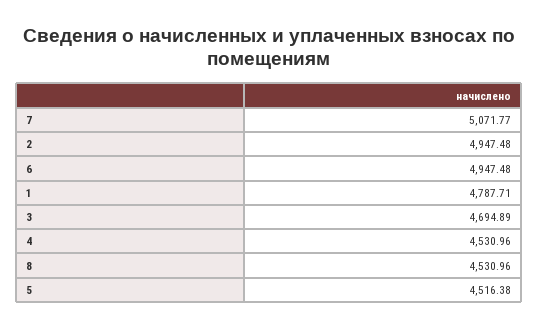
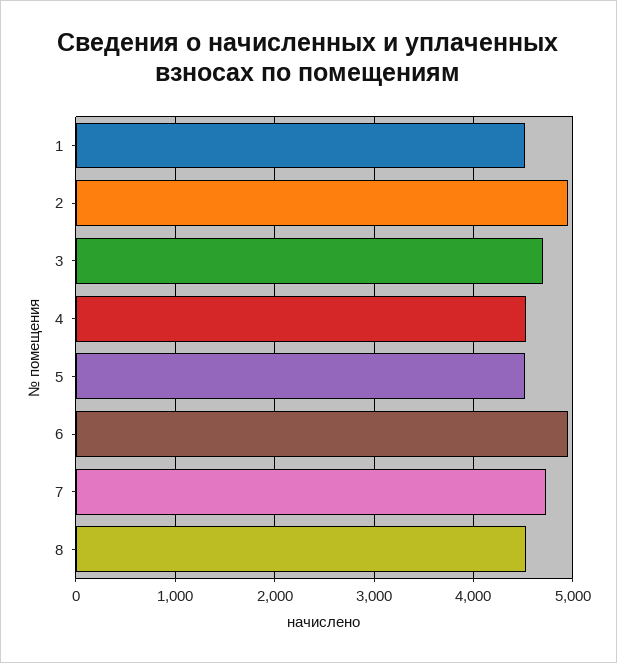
7: 5071.77 -> 4700
1: 4787.71 -> 4500

